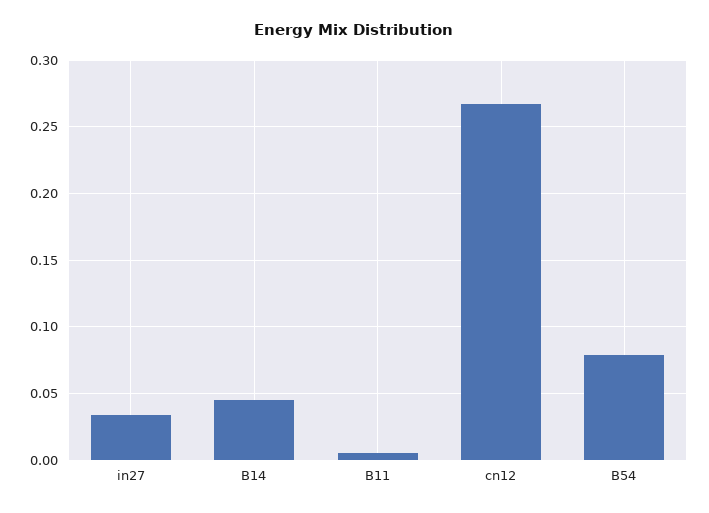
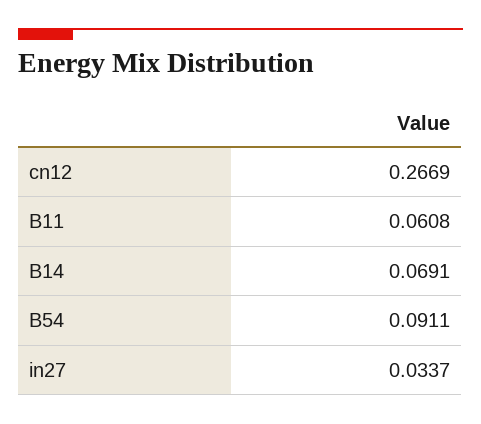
B14: 0.045 -> 0.0691
B11: 0.005 -> 0.0608
B54: 0.08 -> 0.0911

